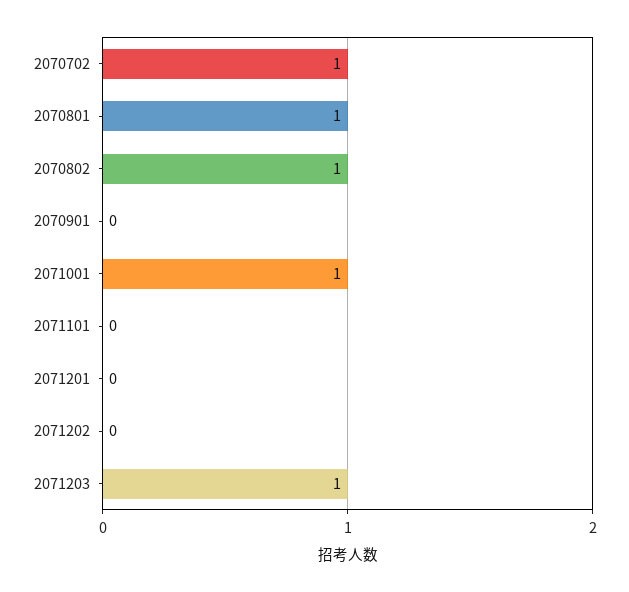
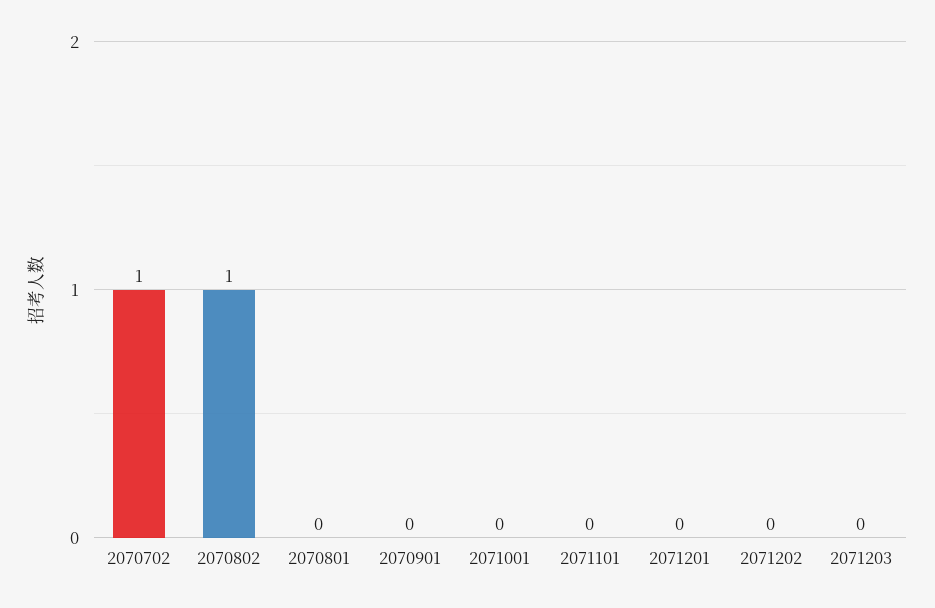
2070801: 1 -> 0
2071001: 1 -> 0
2071203: 1 -> 0

